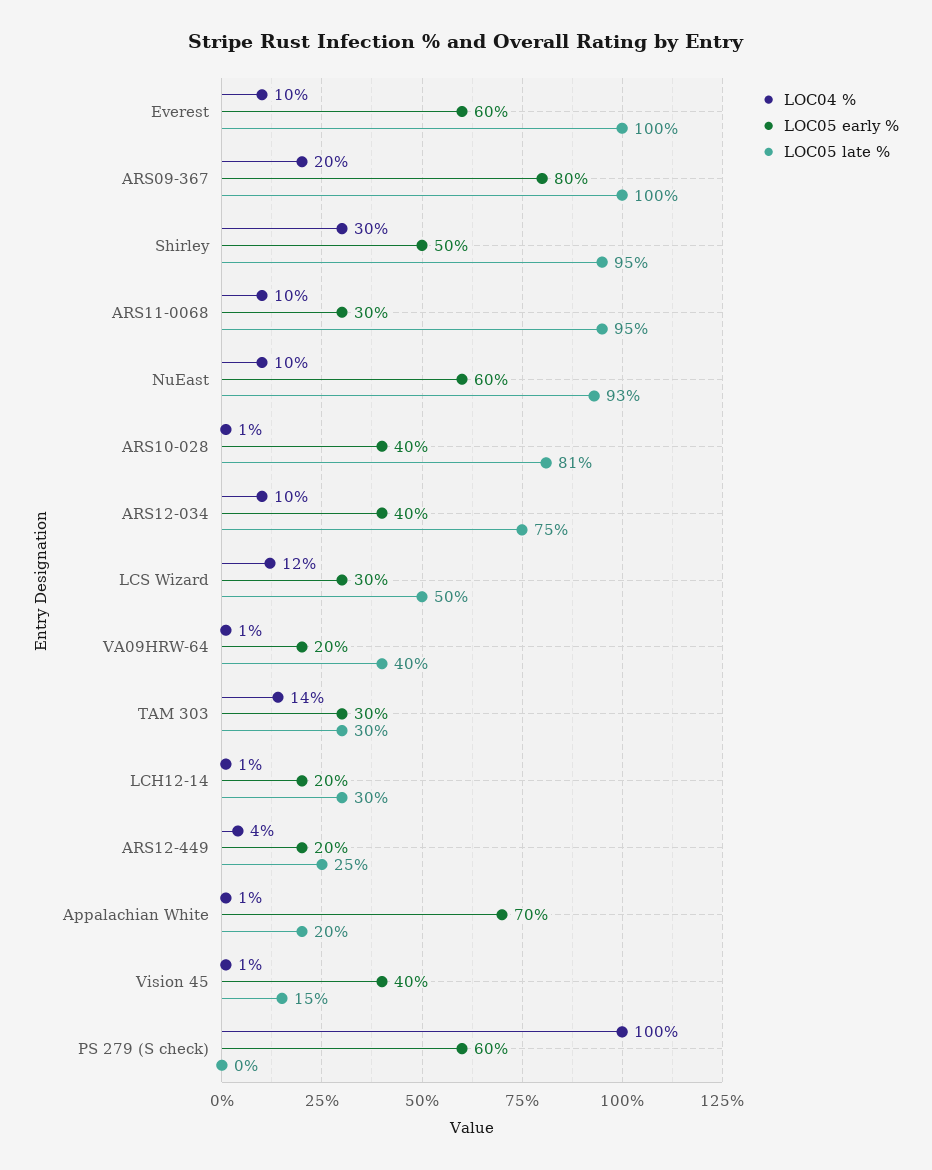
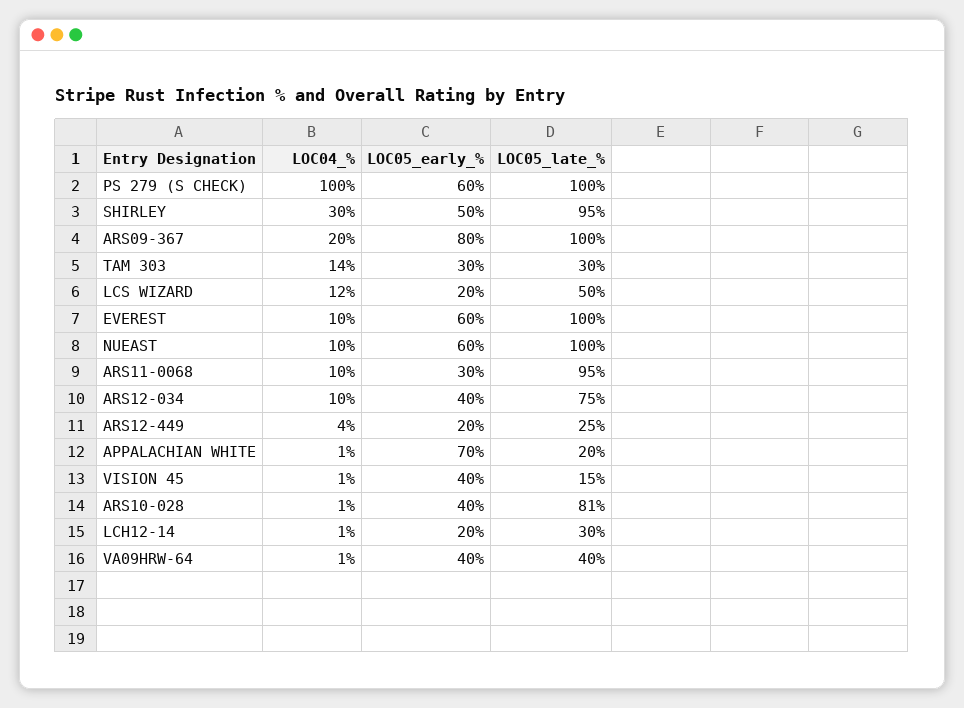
LOC05 late %, NuEast: 93 -> 100
LOC05 early %, LCS Wizard: 30 -> 20
LOC05 early %, VA09HRW-64: 20 -> 40
LOC05 late %, PS 279 (S check): 0 -> 100

